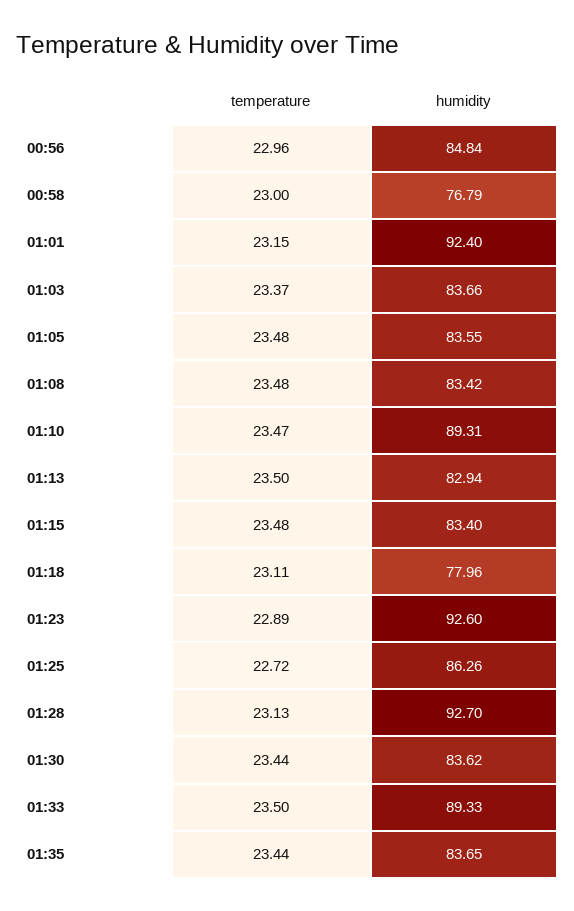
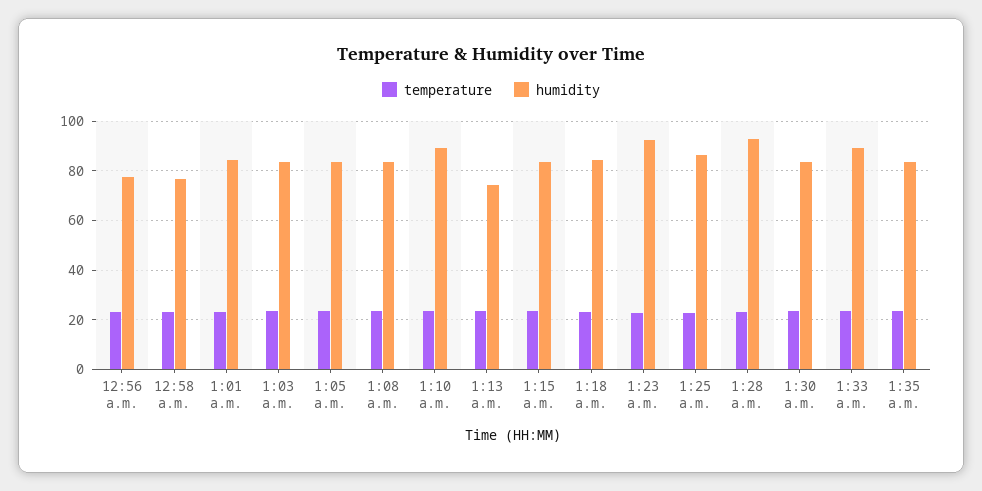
humidity, 00:56: 84.84 -> 77.5
humidity, 01:01: 92.4 -> 85
humidity, 01:13: 82.94 -> 75
humidity, 01:18: 77.96 -> 85

